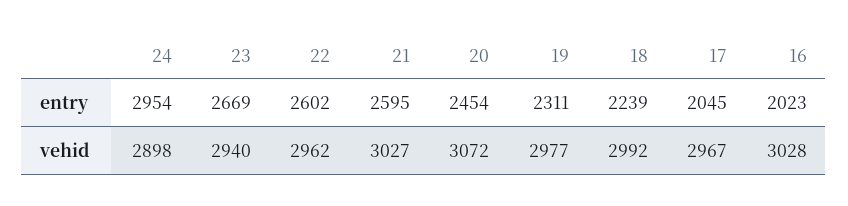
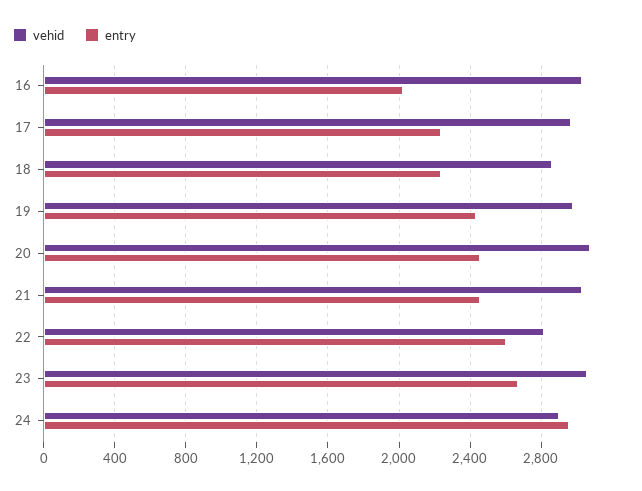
entry, 21: 2595 -> 2450
entry, 19: 2311 -> 2450
entry, 17: 2045 -> 2250
vehid, 23: 2940 -> 3050
vehid, 22: 2962 -> 2800
vehid, 18: 2992 -> 2850

